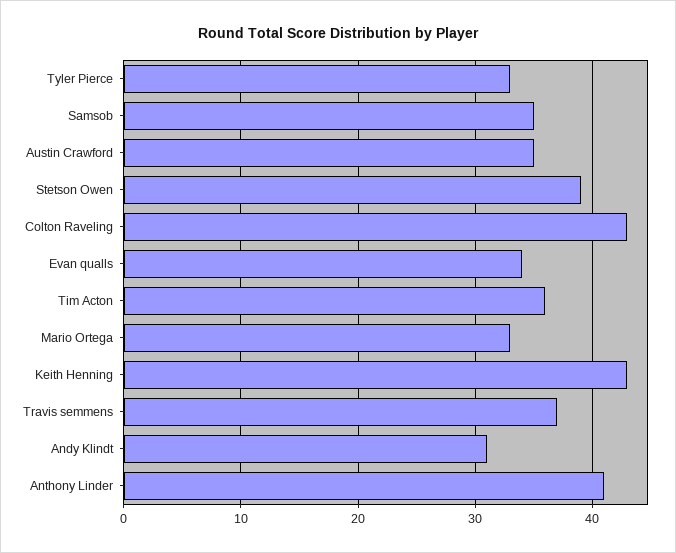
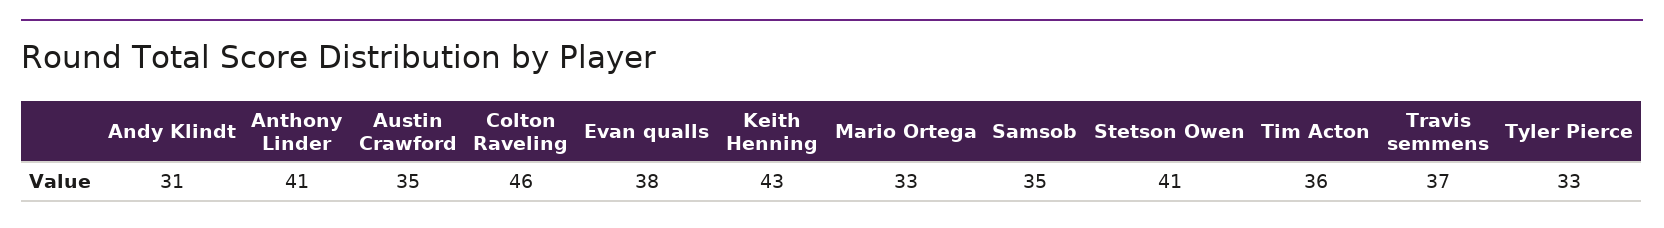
Stetson Owen: 39 -> 41
Colton Raveling: 43 -> 46
Evan qualls: 34 -> 38

